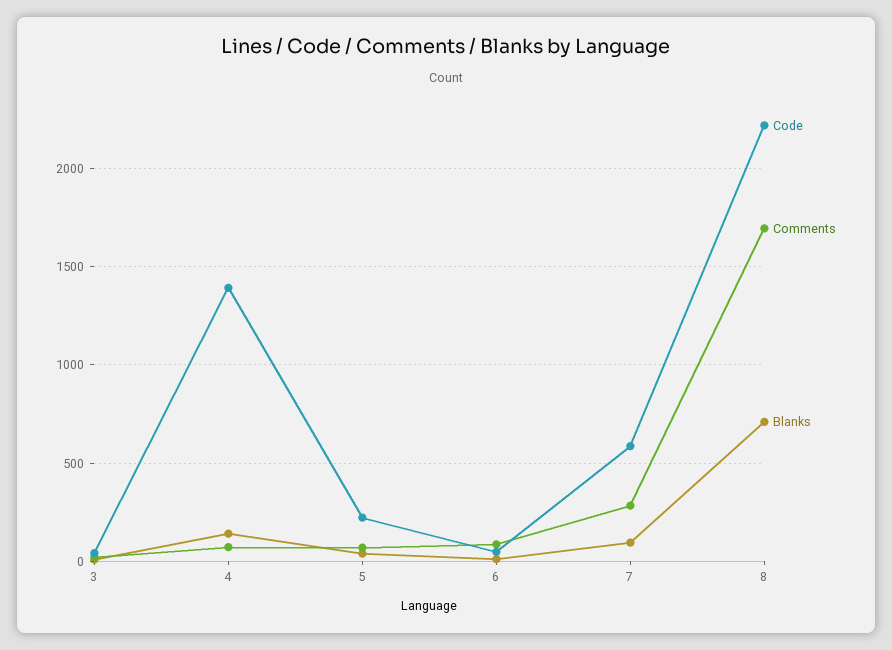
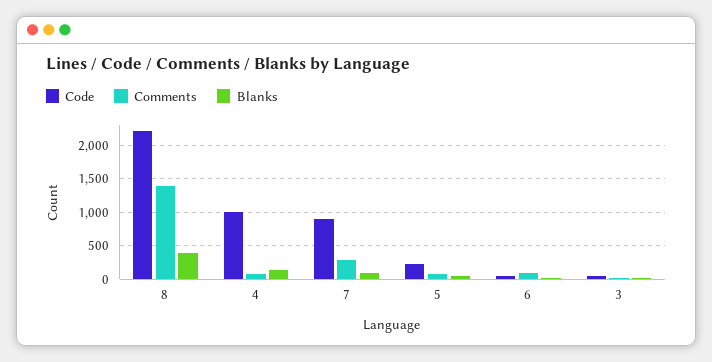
Code, 4: 1400 -> 1000
Code, 7: 600 -> 900
Comments, 8: 1700 -> 1400
Blanks, 8: 700 -> 400

